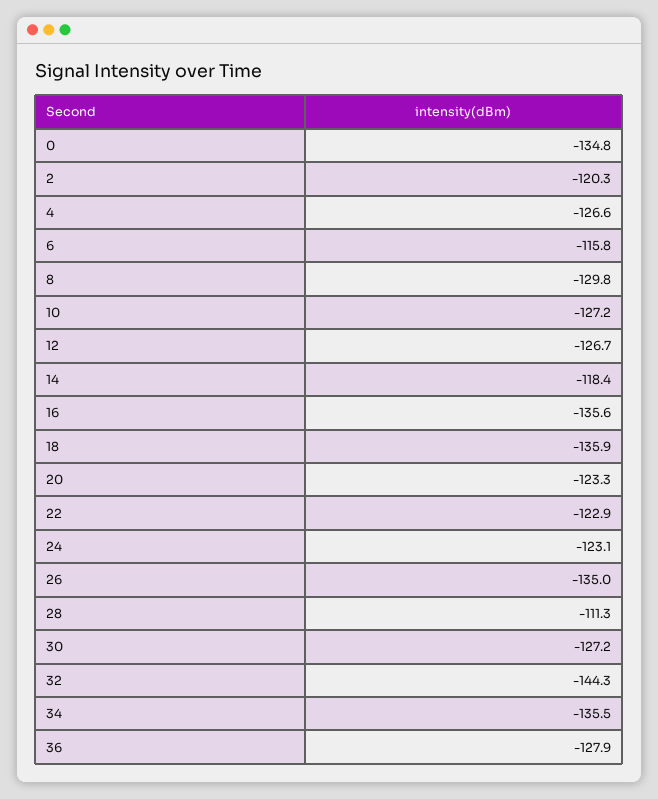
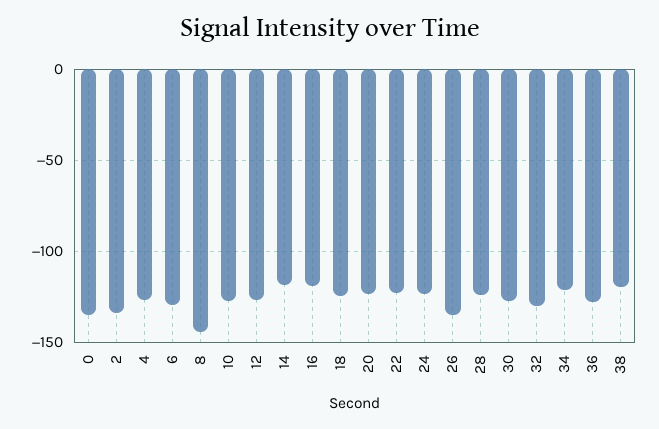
2: -120.3 -> -135
6: -115.8 -> -130
8: -129.8 -> -145
16: -135.6 -> -120
18: -135.9 -> -125
28: -111.3 -> -125
32: -144.3 -> -130
34: -135.5 -> -120
38: none -> -120

